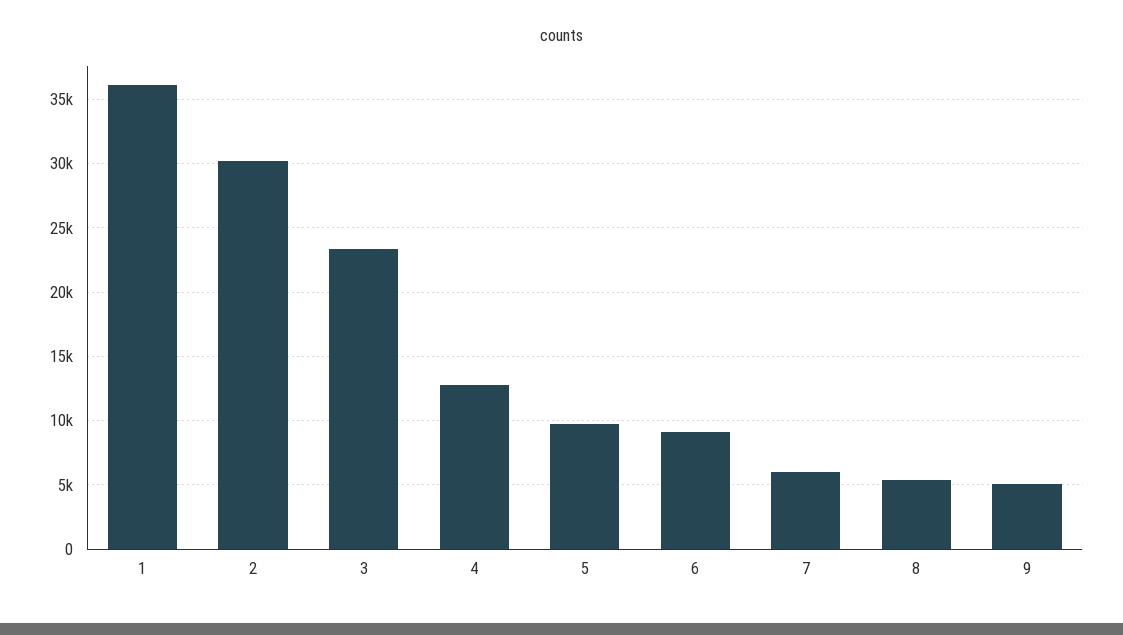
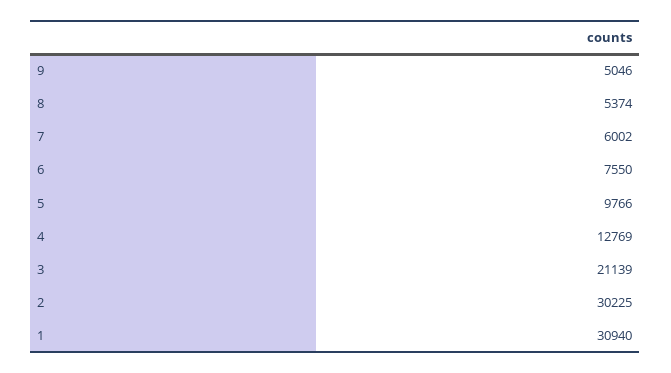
1: 36000 -> 30940
3: 23500 -> 21139
6: 9000 -> 7550

